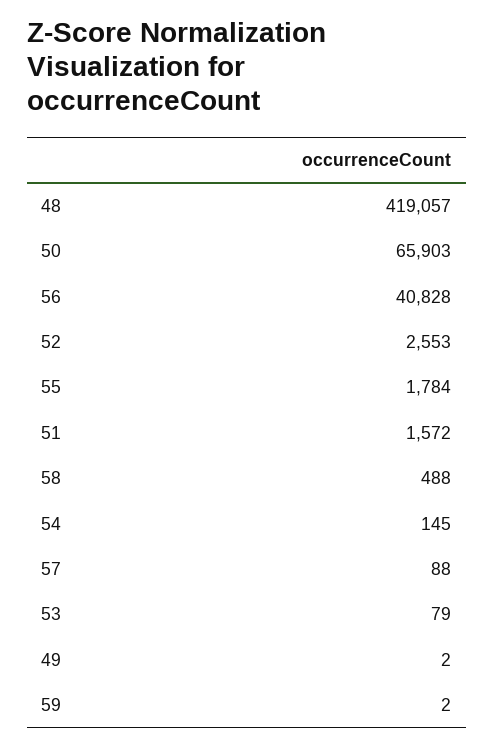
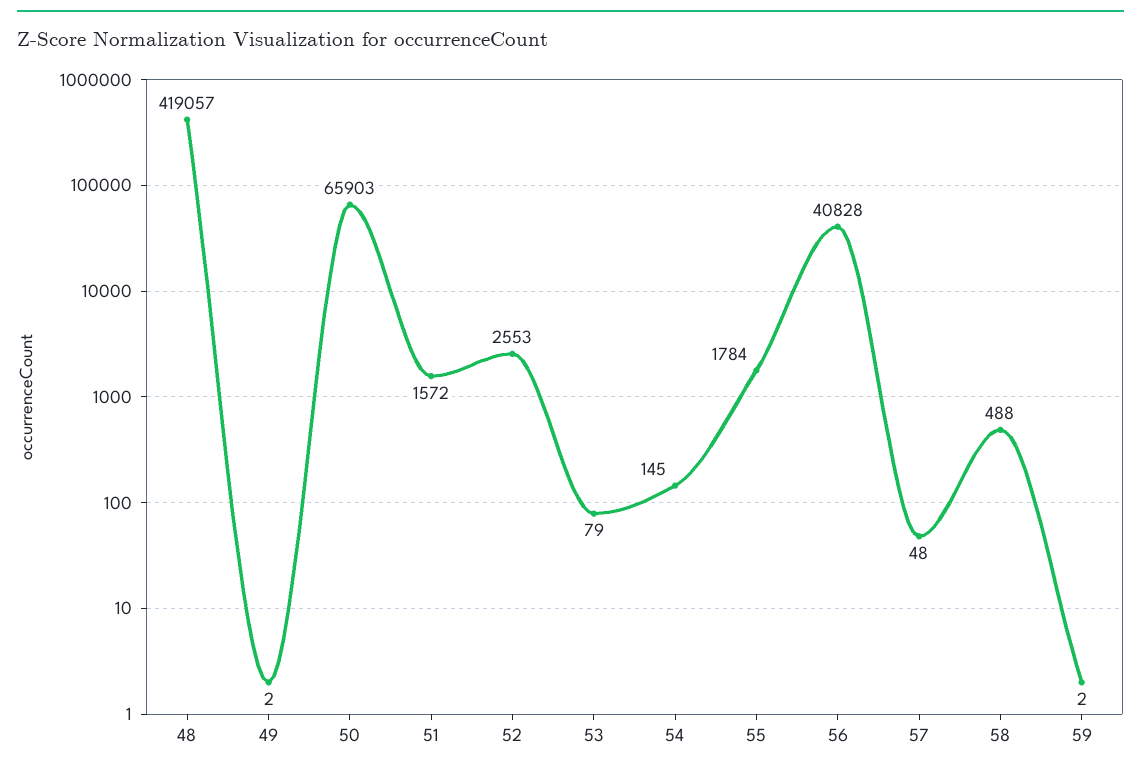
57: 88 -> 48

